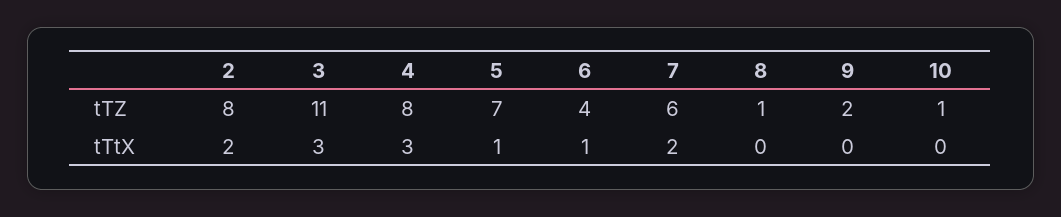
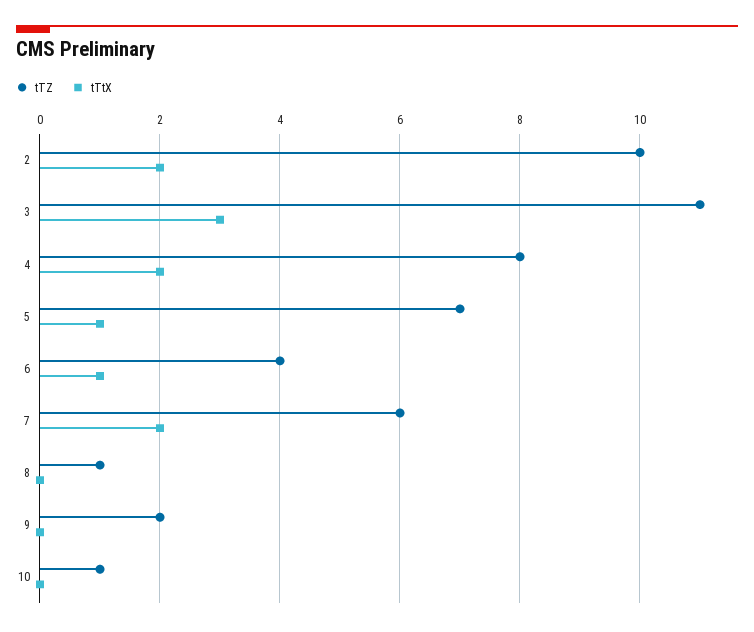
tTZ, 2: 8 -> 10
tTtX, 4: 3 -> 2

